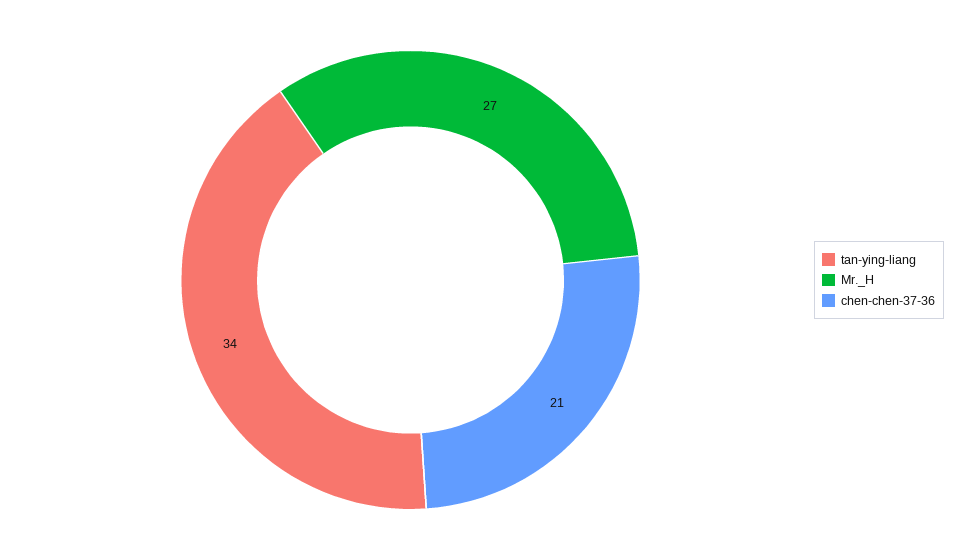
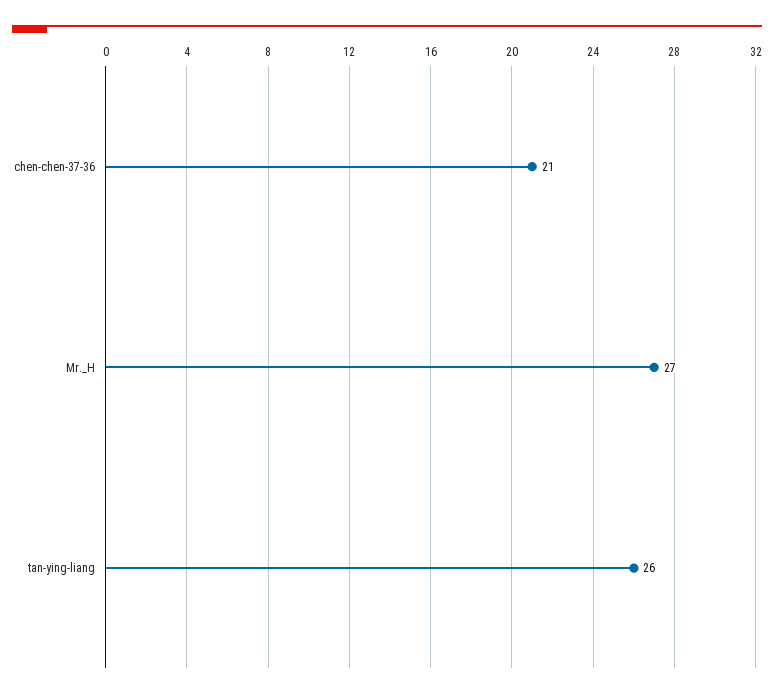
tan-ying-liang: 34 -> 26

